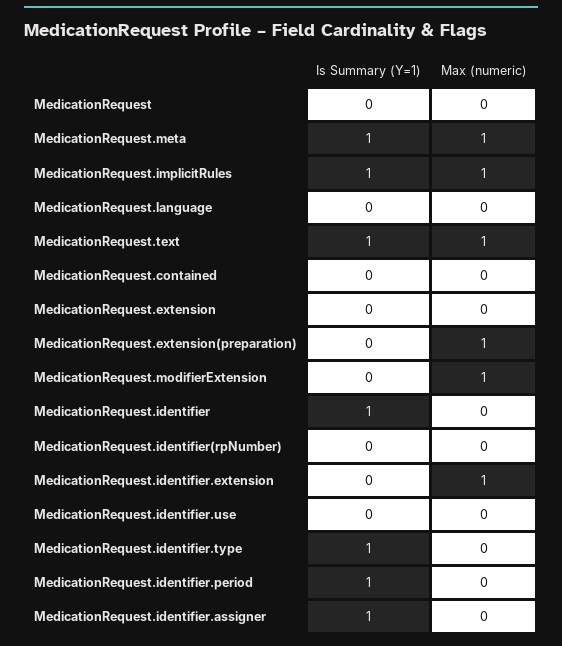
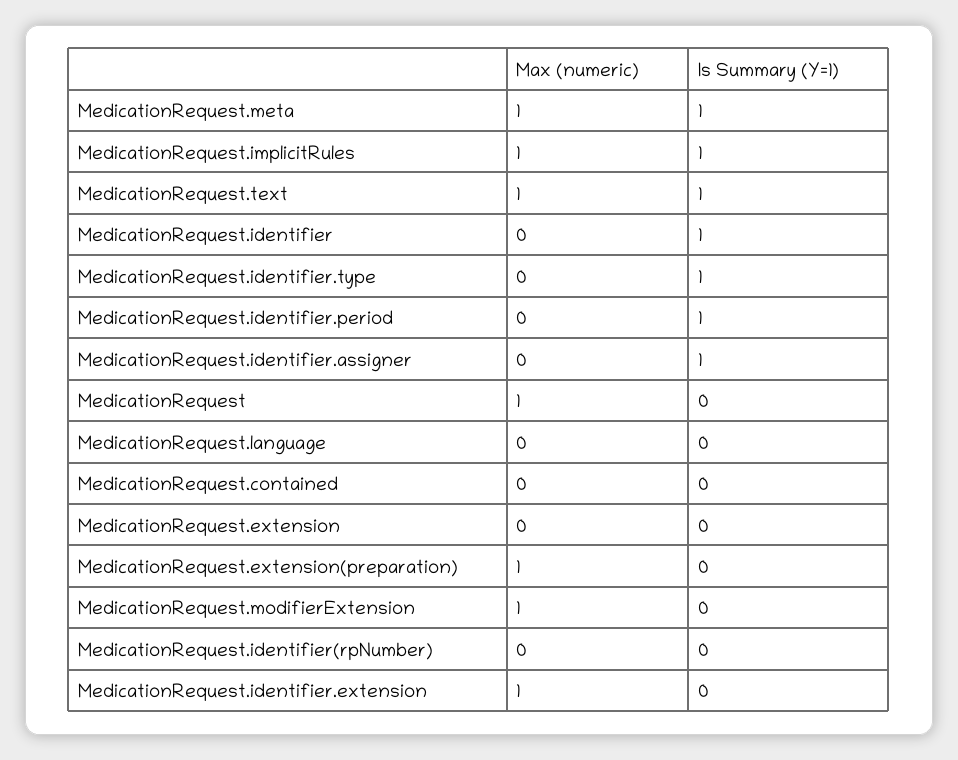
Max (numeric), MedicationRequest: 0 -> 1
Is Summary (Y=1), MedicationRequest.identifier.use: 0 -> none
Max (numeric), MedicationRequest.identifier.use: 0 -> none

